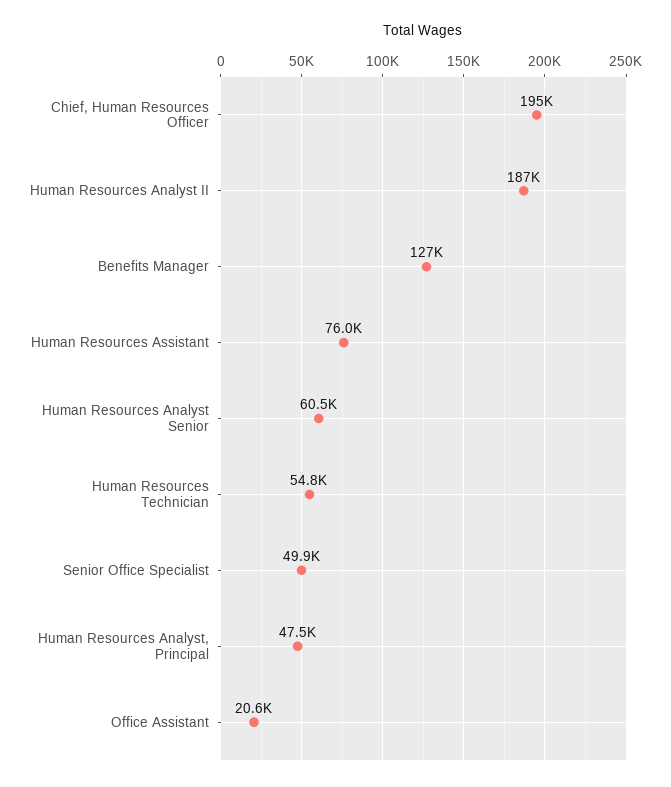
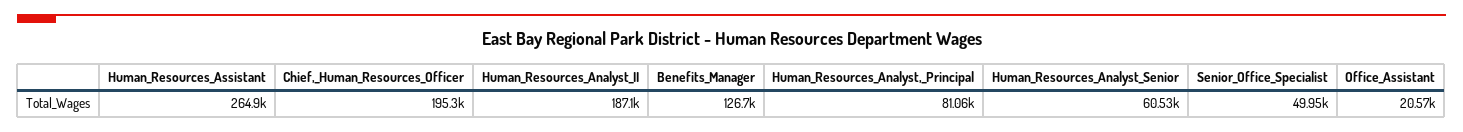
Human Resources Assistant: 76000 -> 264900
Human Resources Technician: 54800 -> none
Human Resources Analyst, Principal: 47500 -> 81060

